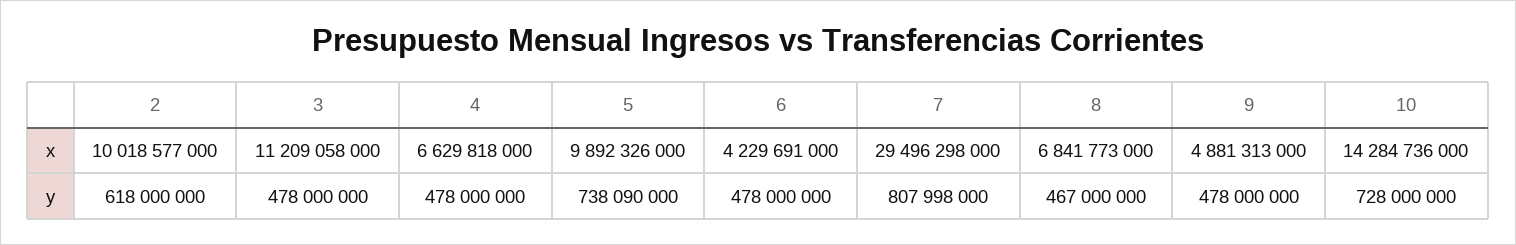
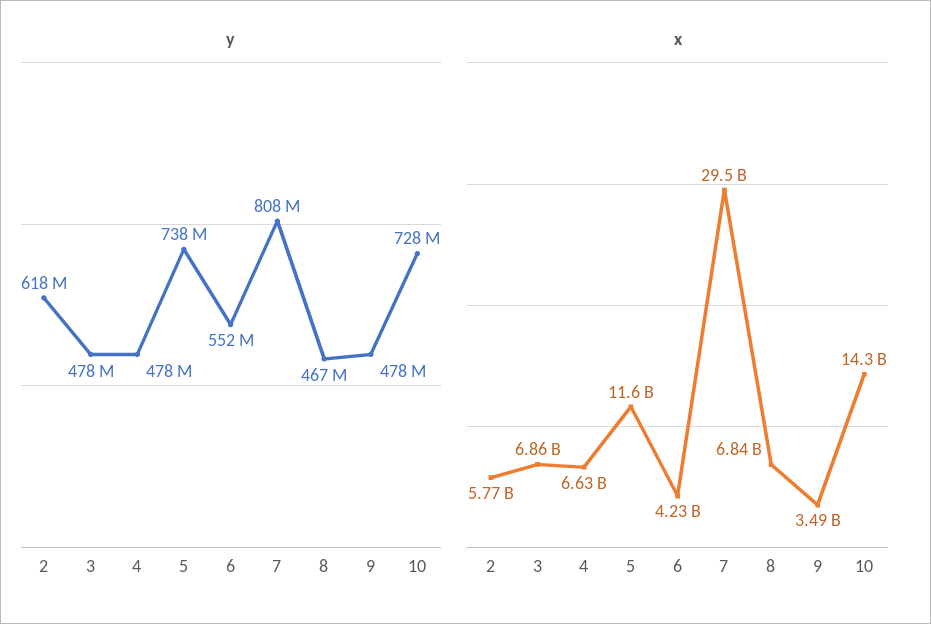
x, 2: 10018577000 -> 5770000000
x, 3: 11209058000 -> 6860000000
x, 5: 9892326000 -> 11600000000
x, 9: 4881313000 -> 3490000000
y, 6: 478000000 -> 552000000

